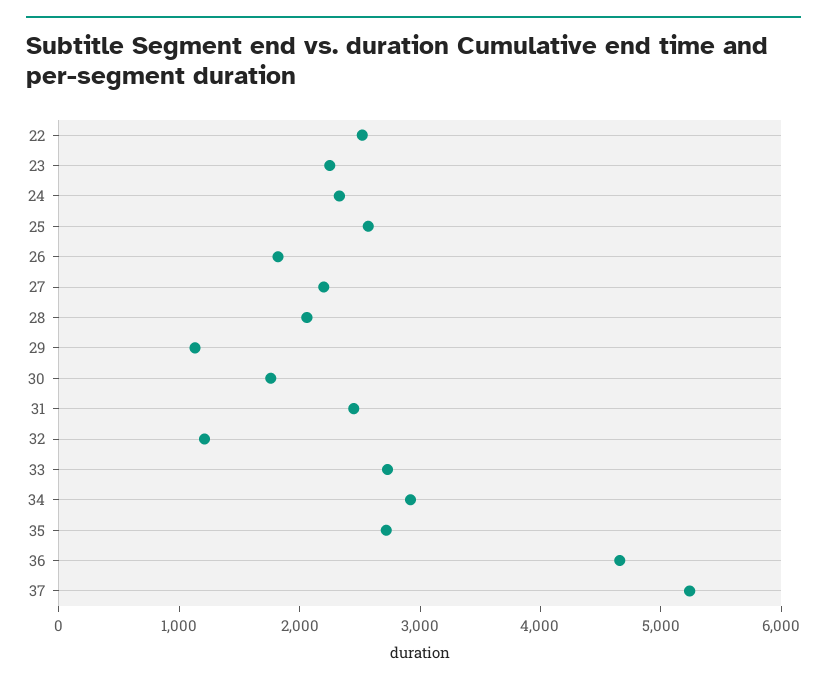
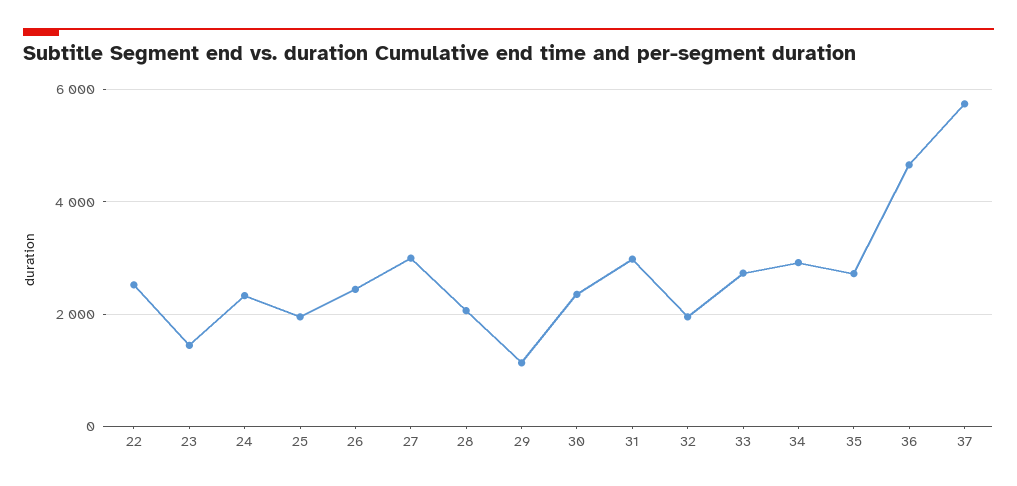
23: 2200 -> 1400
25: 2600 -> 2000
26: 1800 -> 2400
27: 2200 -> 3000
30: 1800 -> 2400
31: 2400 -> 3000
32: 1200 -> 2000
37: 5200 -> 5800

